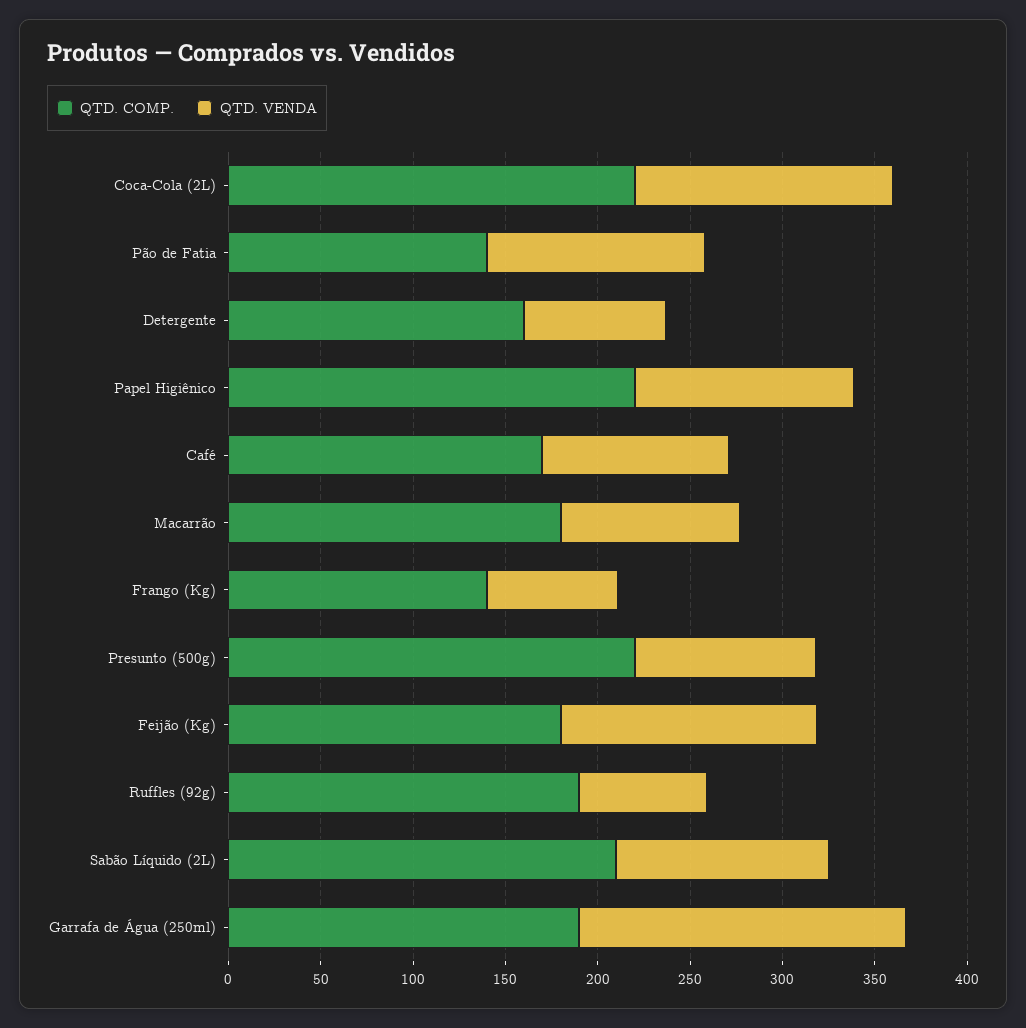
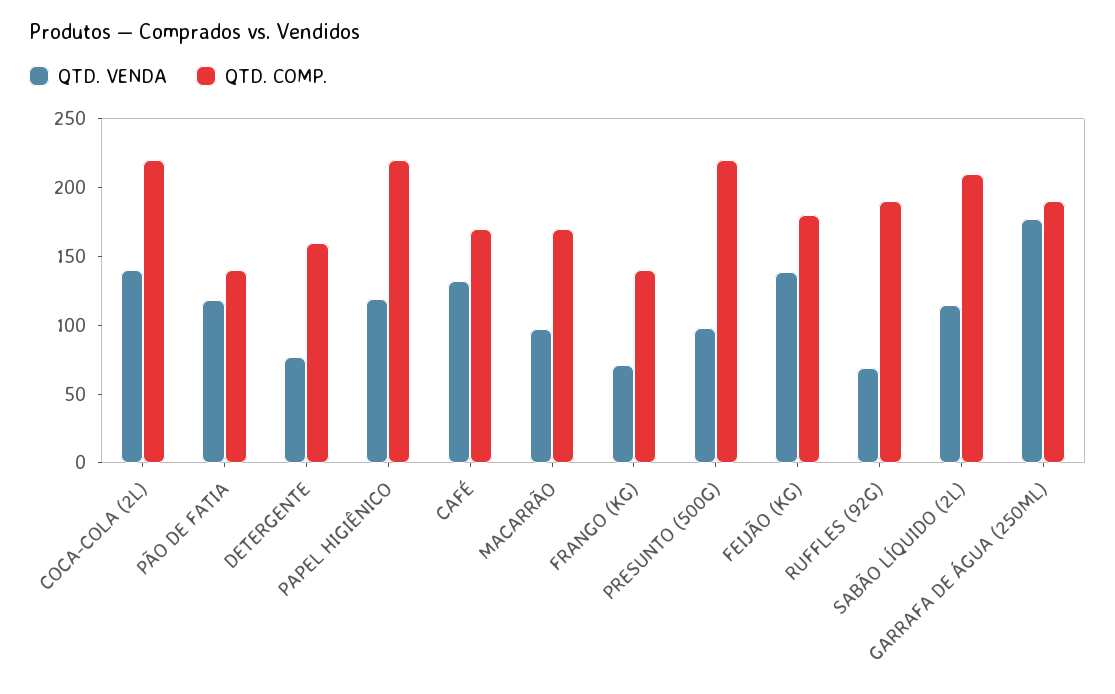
QTD. VENDA, Café: 100 -> 130
QTD. COMP., Macarrão: 180 -> 170

